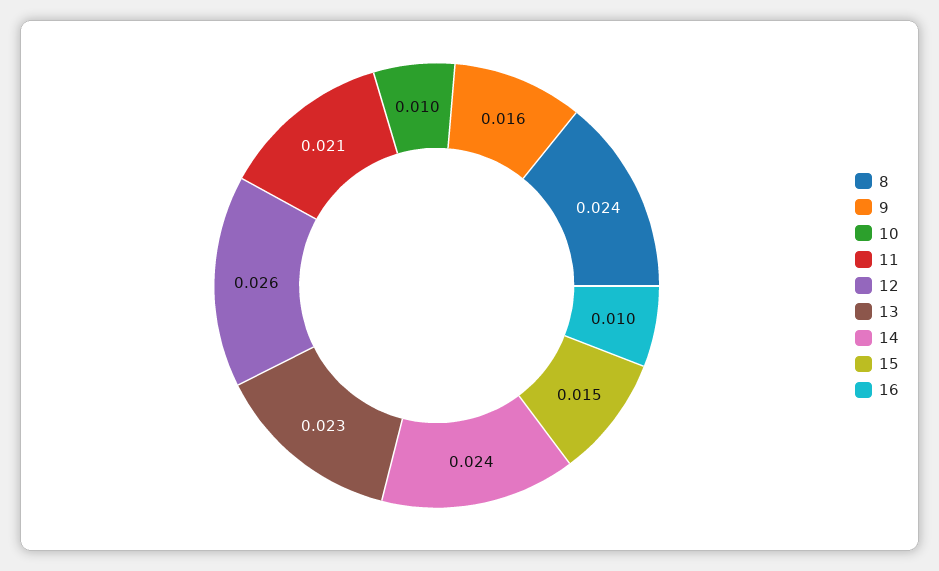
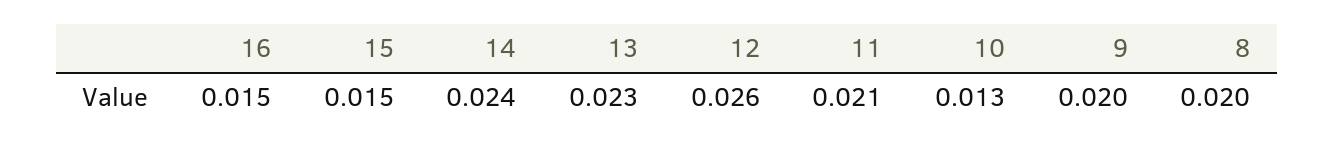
8: 0.024 -> 0.02
9: 0.016 -> 0.02
10: 0.01 -> 0.013
16: 0.01 -> 0.015

